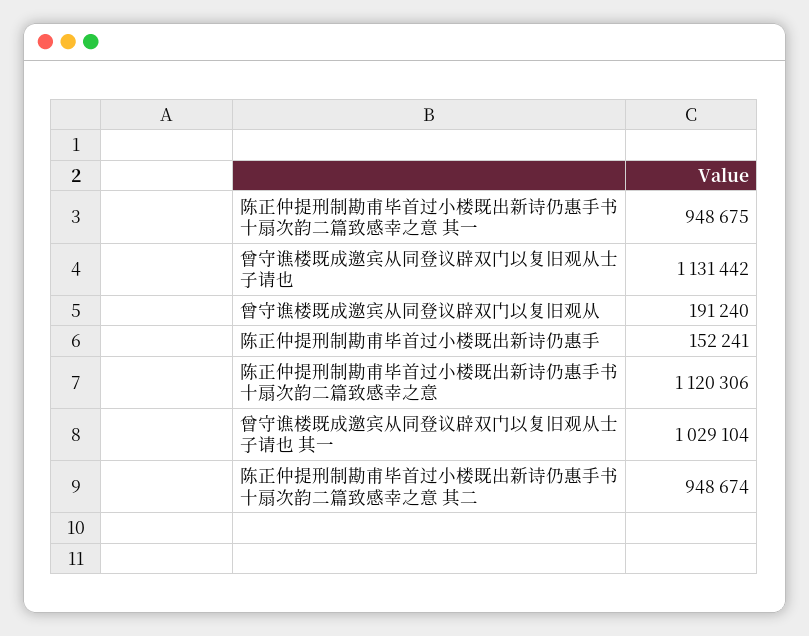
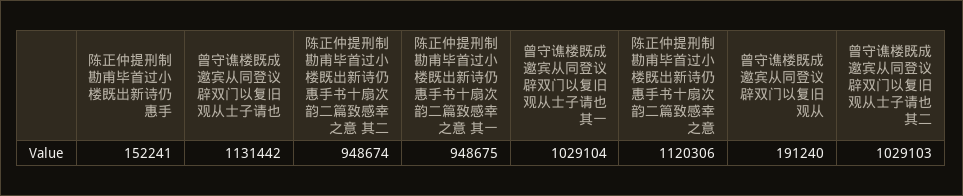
曾守谯楼既成邀宾从同登议辟双门以复旧观从士子请也 其二: none -> 1029103

